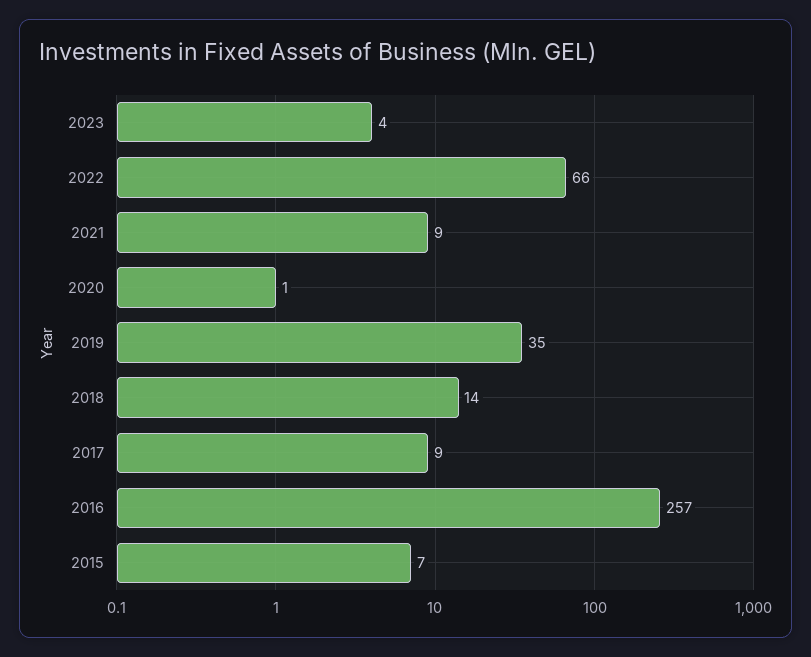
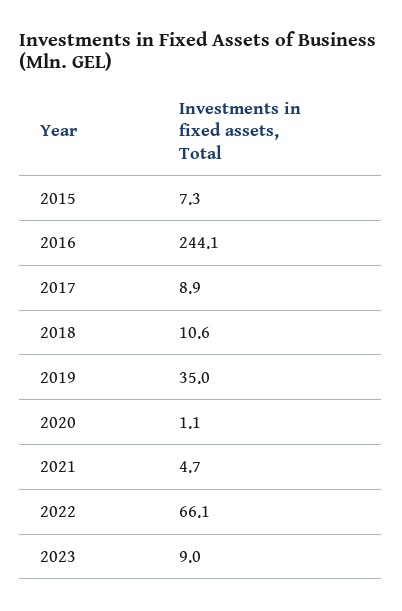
2023: 4 -> 9
2021: 9 -> 4.7
2018: 14 -> 10.6
2016: 257 -> 244.1

